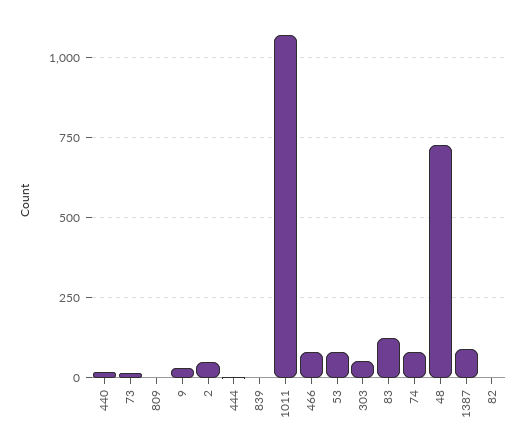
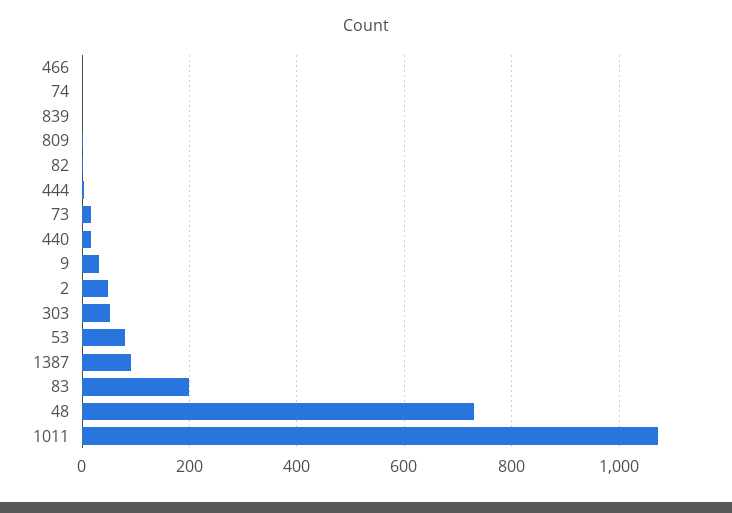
466: 75 -> 0
83: 125 -> 200
74: 75 -> 0

